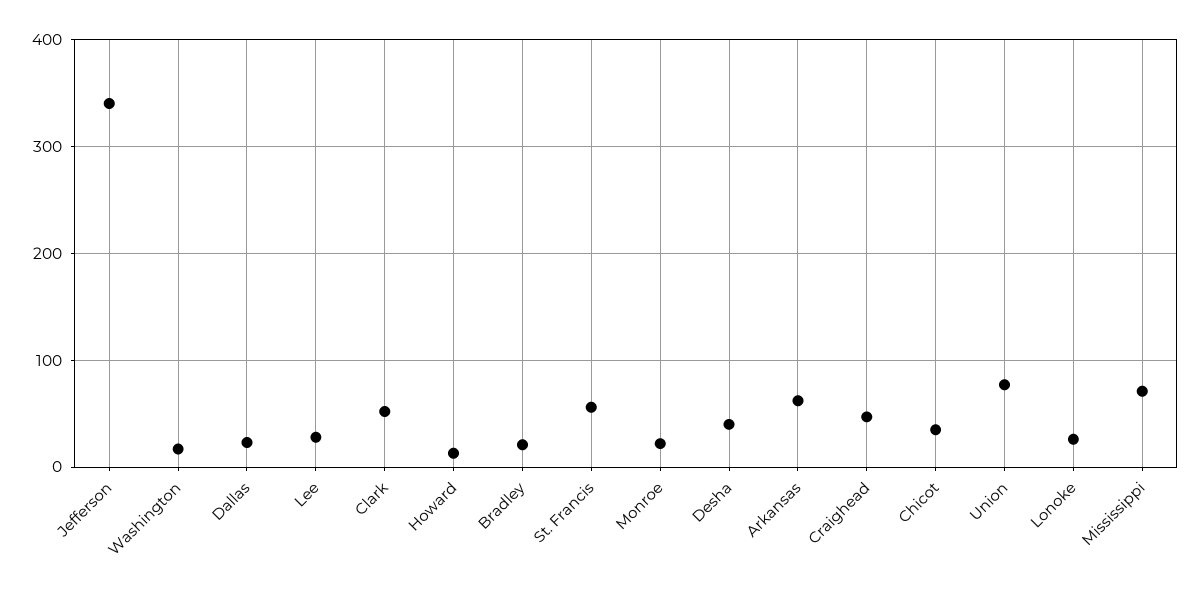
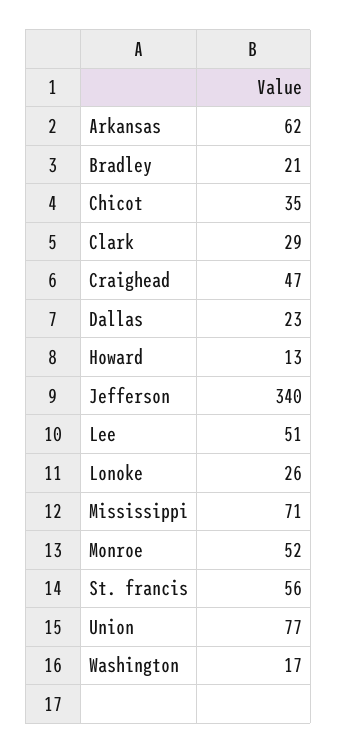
Lee: 30 -> 51
Clark: 50 -> 29
Monroe: 20 -> 52
Desha: 40 -> none

